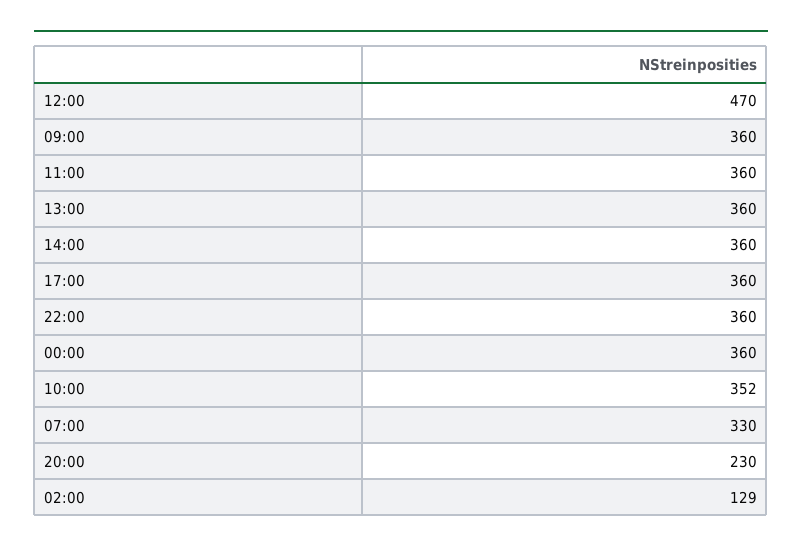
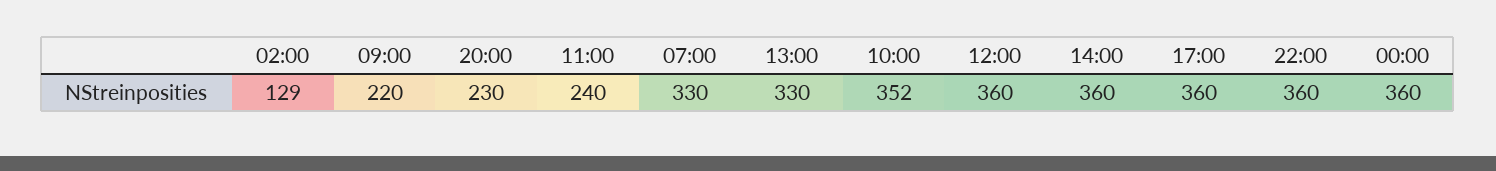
12:00: 470 -> 360
09:00: 360 -> 220
11:00: 360 -> 240
13:00: 360 -> 330

